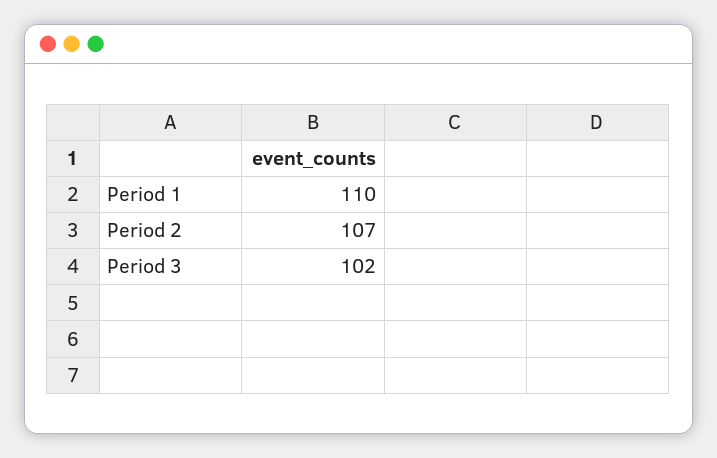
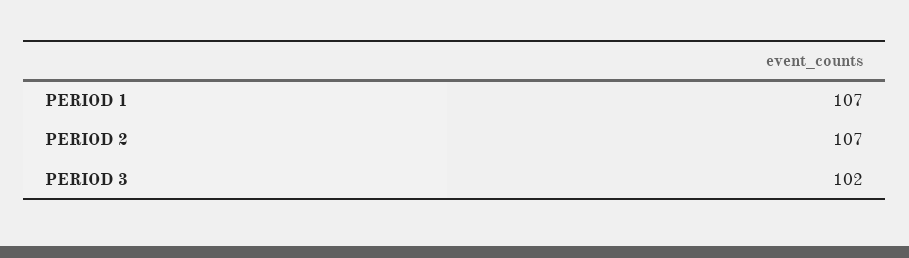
Period 1: 110 -> 107

